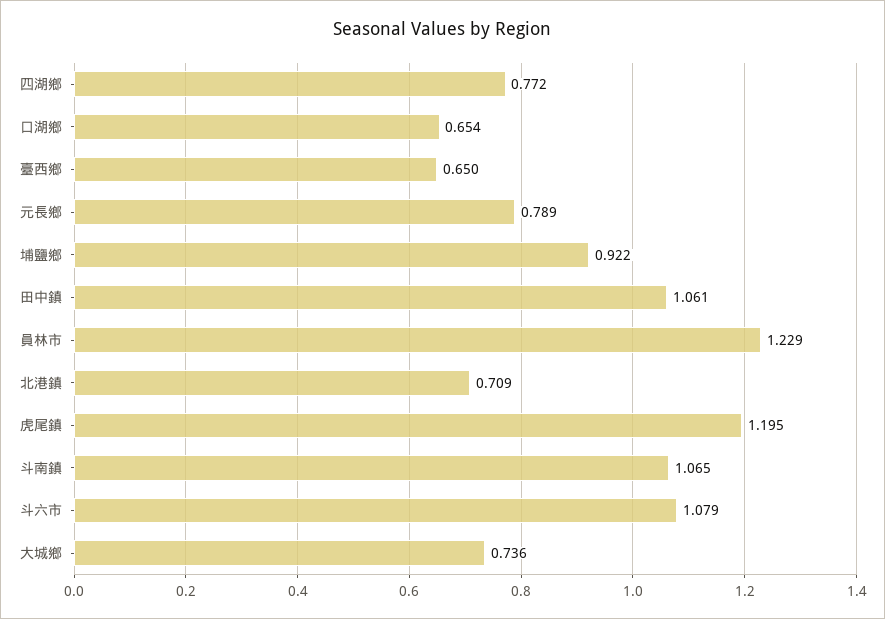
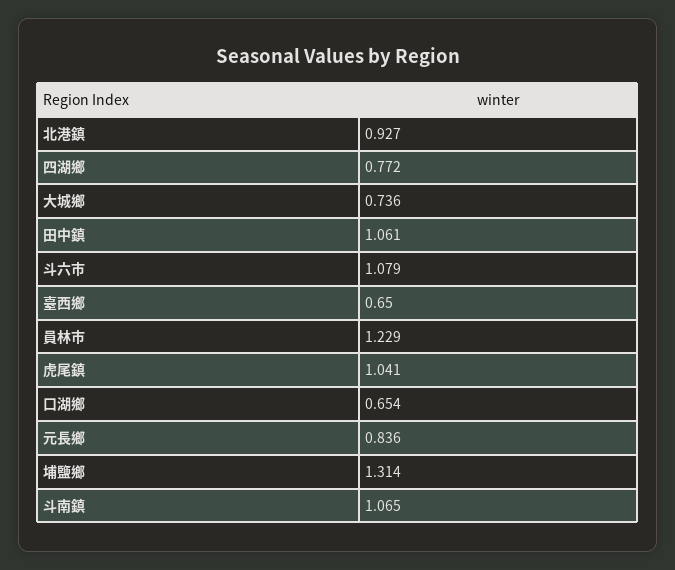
元長鄉: 0.789 -> 0.836
埔鹽鄉: 0.922 -> 1.314
北港鎮: 0.709 -> 0.927
虎尾鎮: 1.195 -> 1.041

